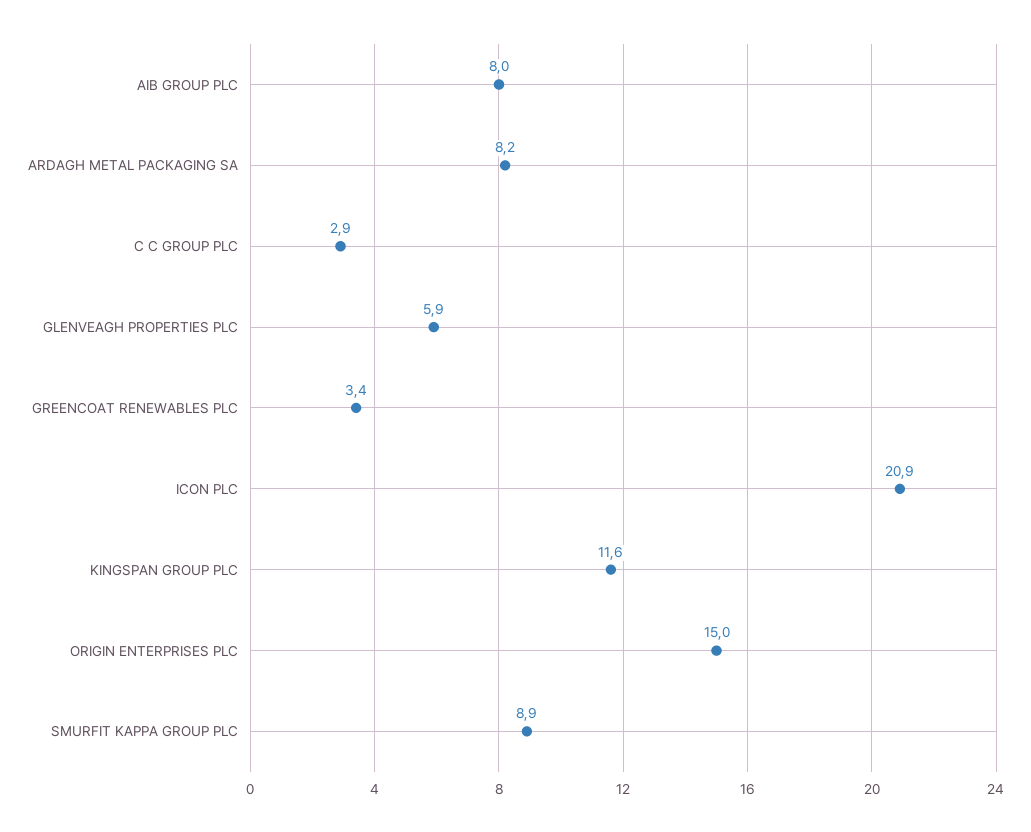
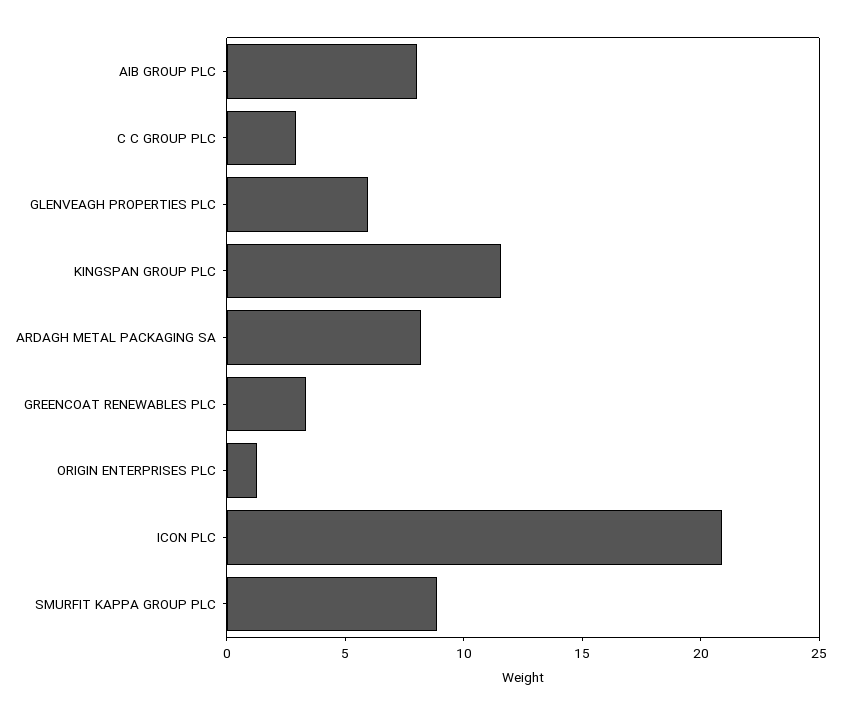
ORIGIN ENTERPRISES PLC: 15 -> 1

